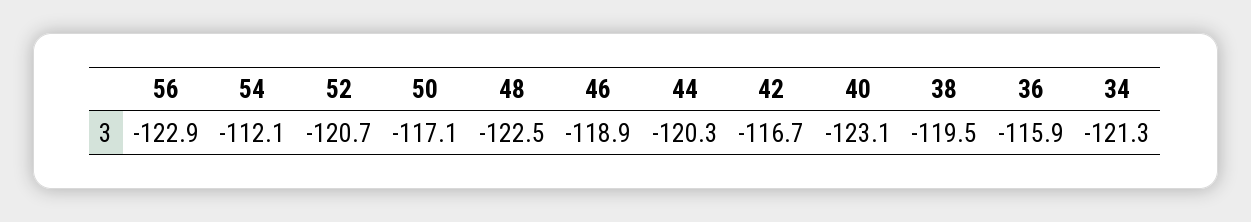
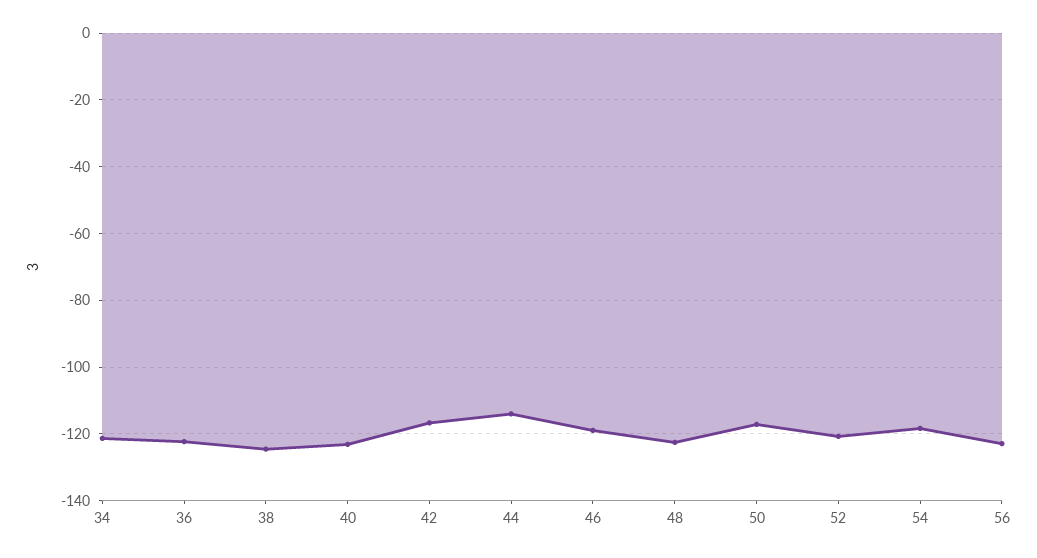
54: -112.1 -> -118
44: -120.3 -> -114
38: -119.5 -> -124
36: -115.9 -> -122

